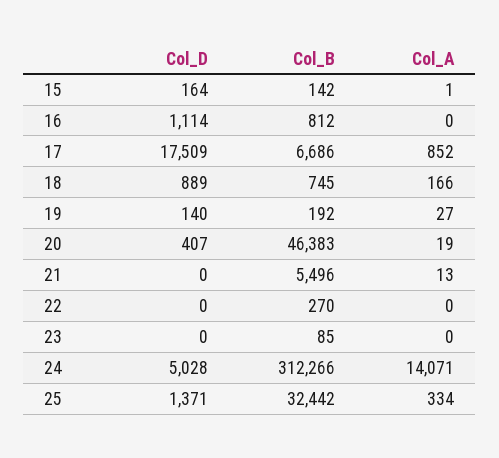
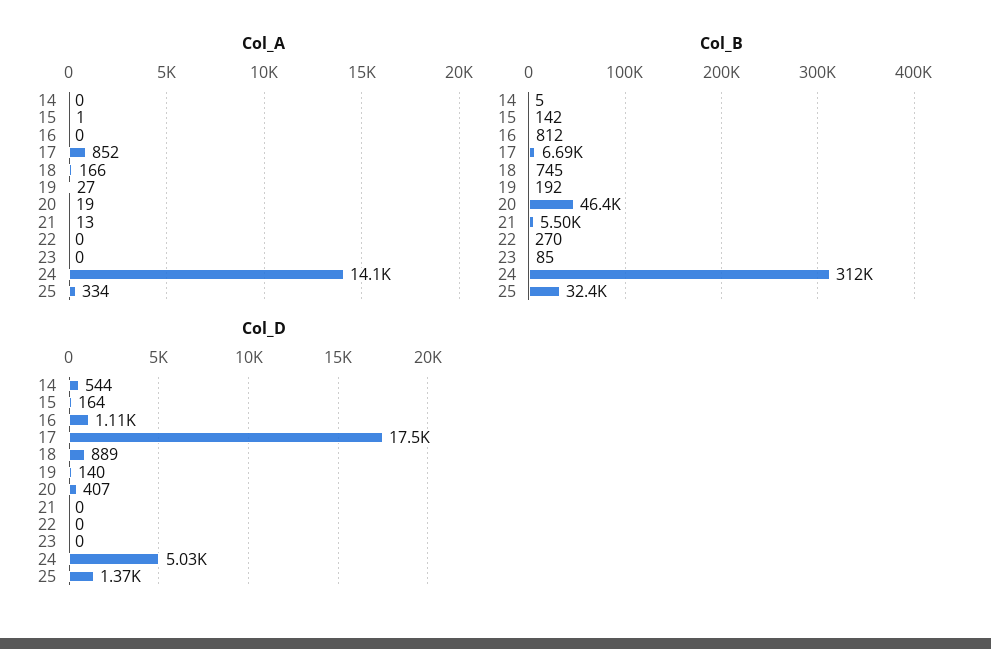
Col_A, 14: none -> 0
Col_B, 14: none -> 5
Col_D, 14: none -> 544

